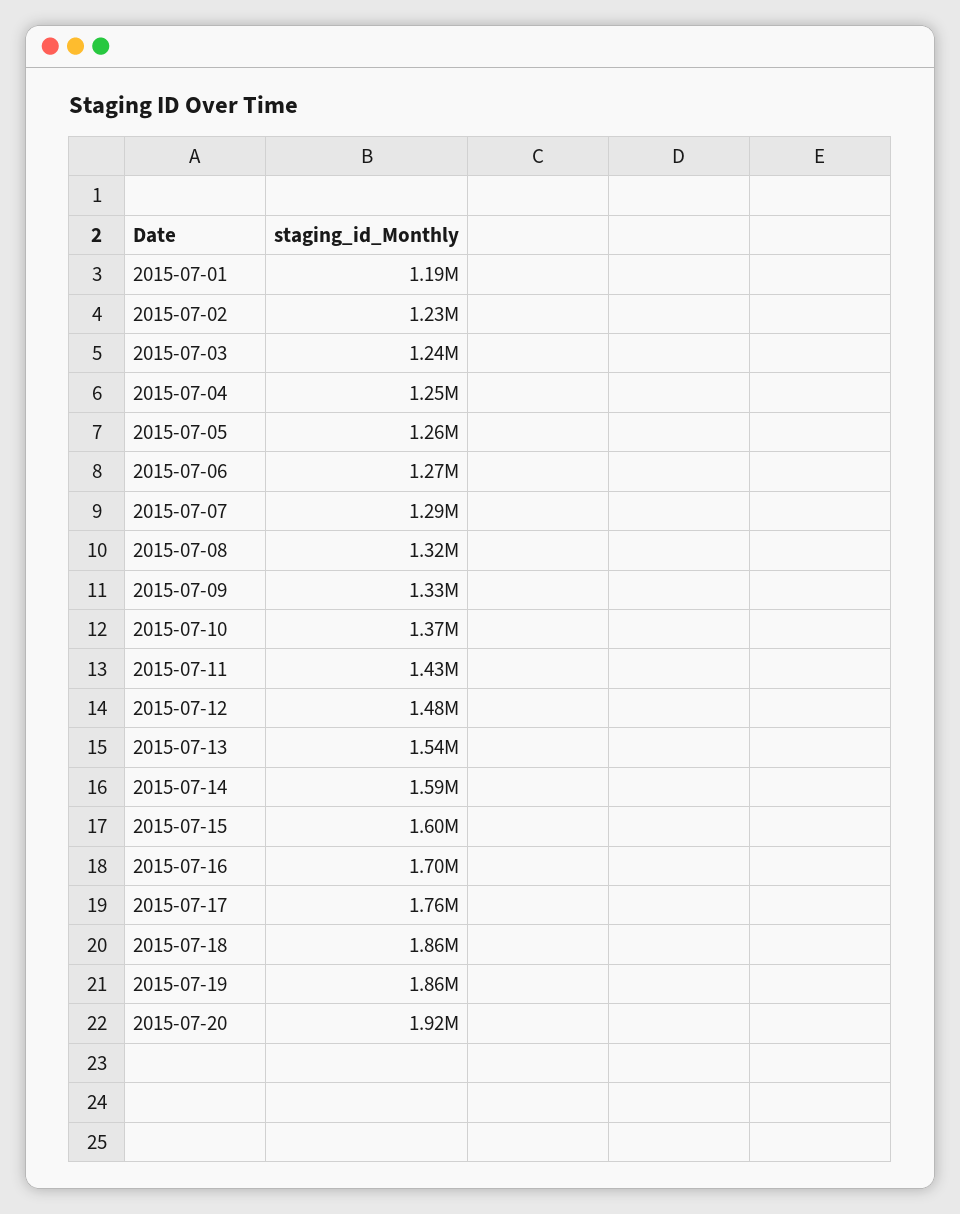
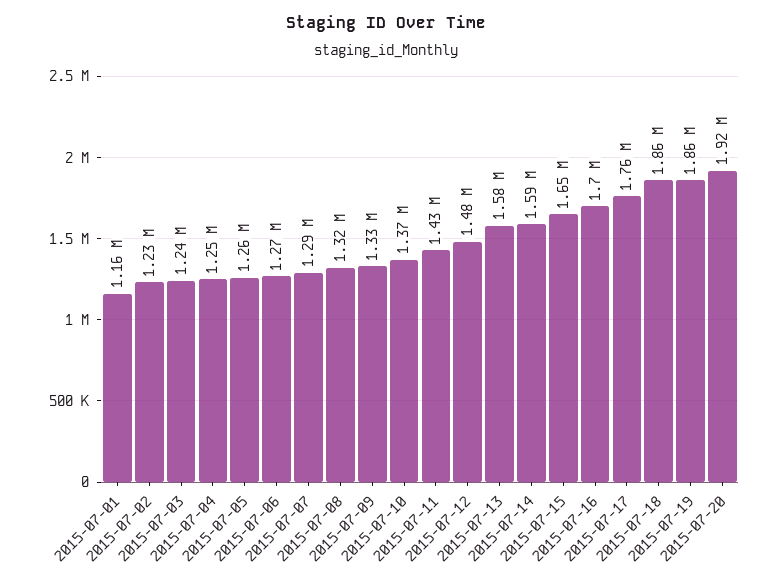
2015-07-01: 1190000 -> 1160000
2015-07-13: 1540000 -> 1580000
2015-07-15: 1600000 -> 1650000

